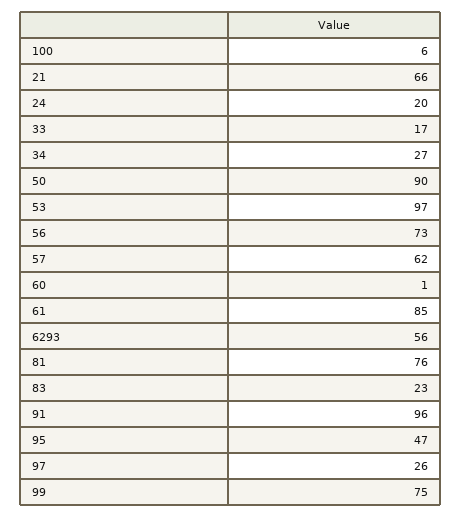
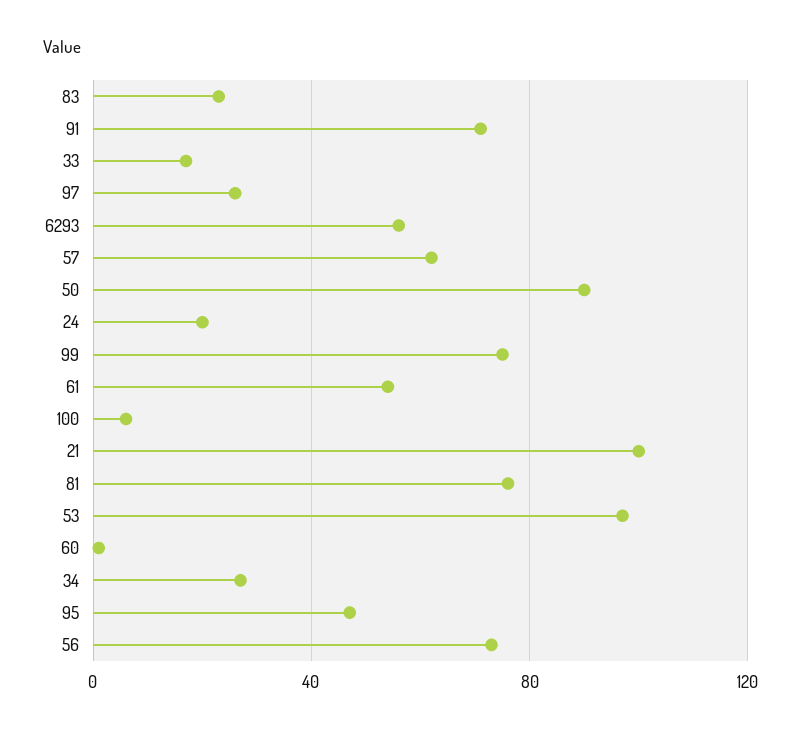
21: 66 -> 100
61: 85 -> 55
91: 96 -> 70

